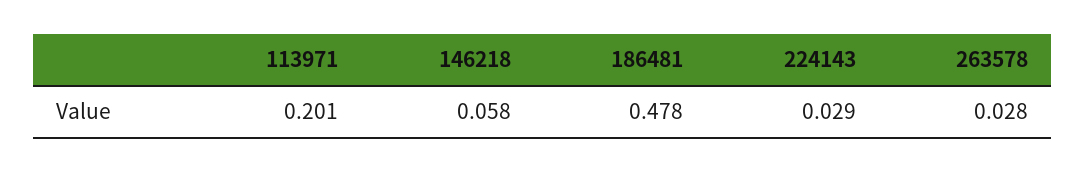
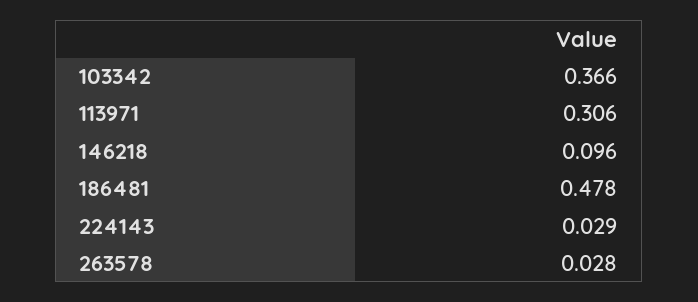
113971: 0.201 -> 0.306
146218: 0.058 -> 0.096
103342: none -> 0.366

